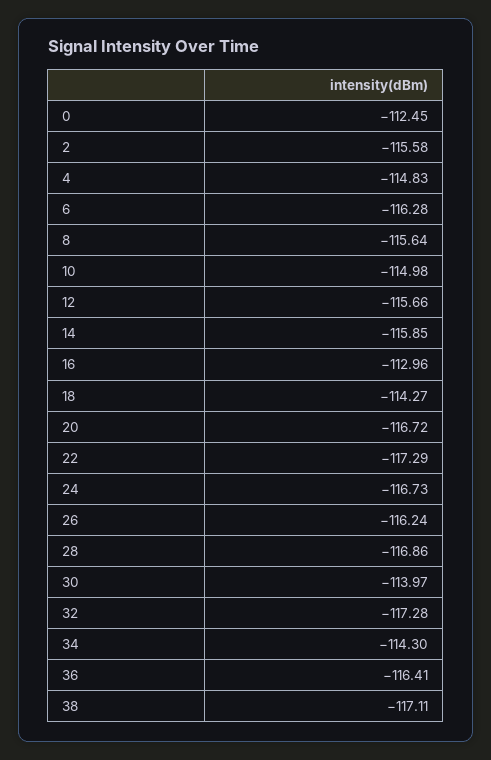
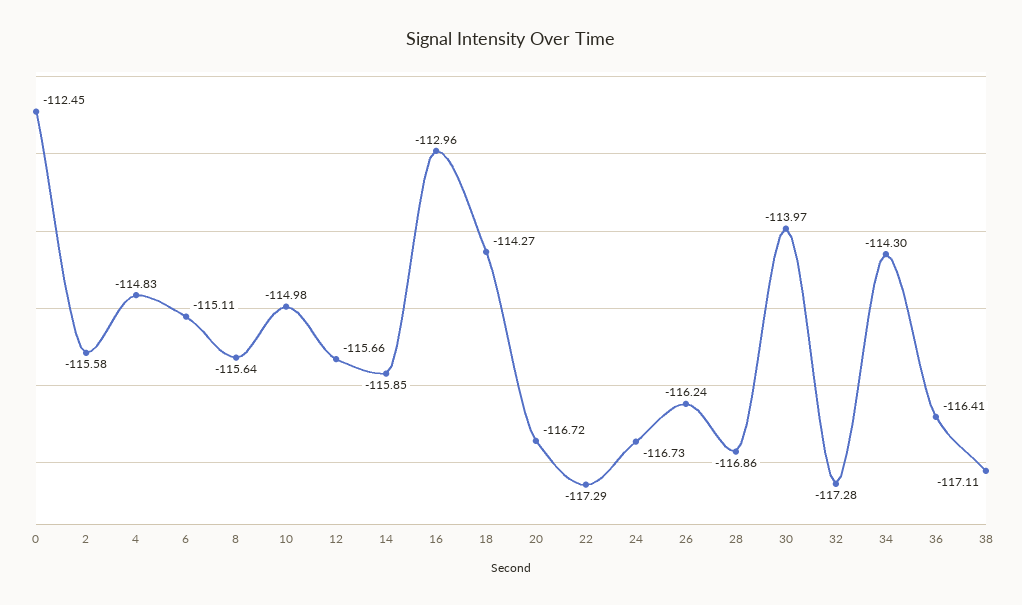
6: -116.28 -> -115.11

